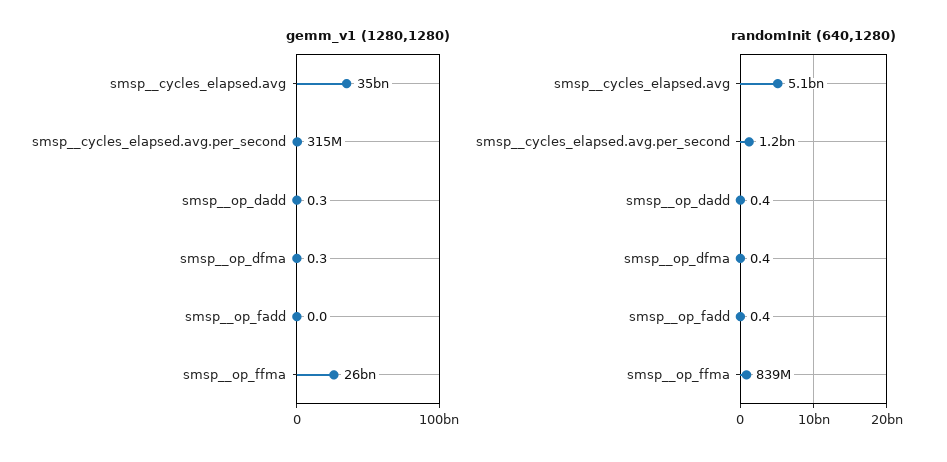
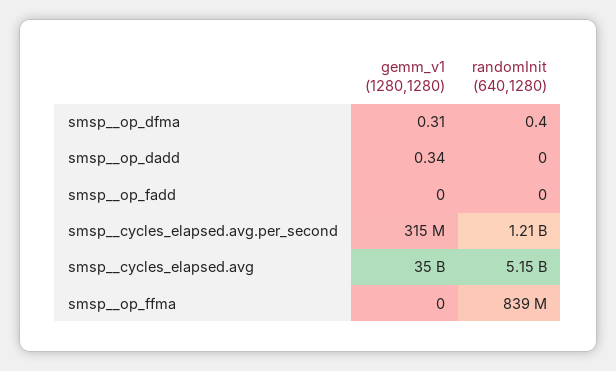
gemm_v1 (1280,1280), smsp__op_ffma: 26000000000 -> 0
randomInit (640,1280), smsp__op_dadd: 0.4 -> 0
randomInit (640,1280), smsp__op_fadd: 0.4 -> 0

